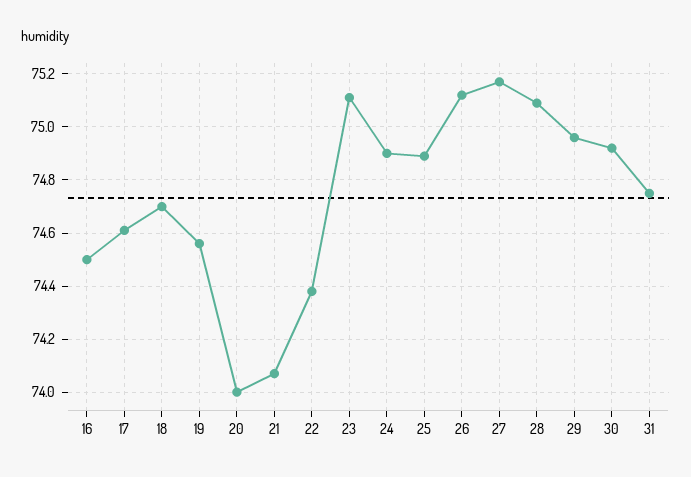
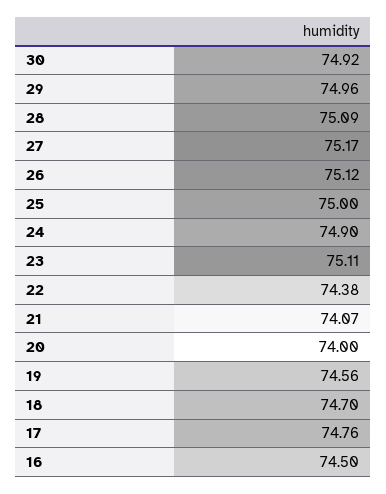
17: 74.6 -> 74.76
25: 74.9 -> 75
31: 74.75 -> none

